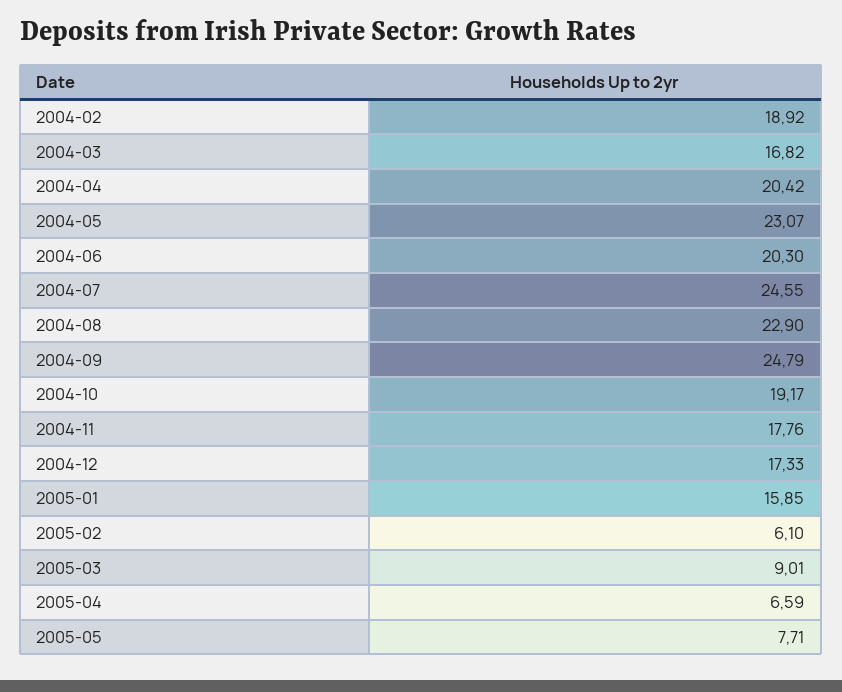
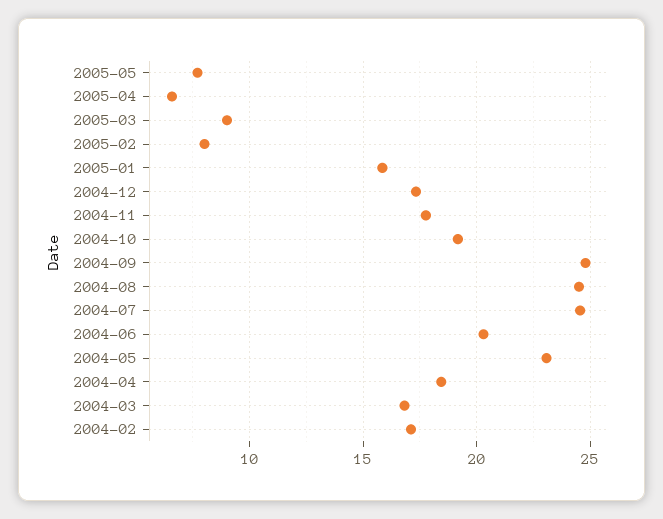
2004-02: 18.92 -> 17
2004-04: 20.42 -> 18.5
2004-08: 22.9 -> 24.5
2005-02: 6.1 -> 8

